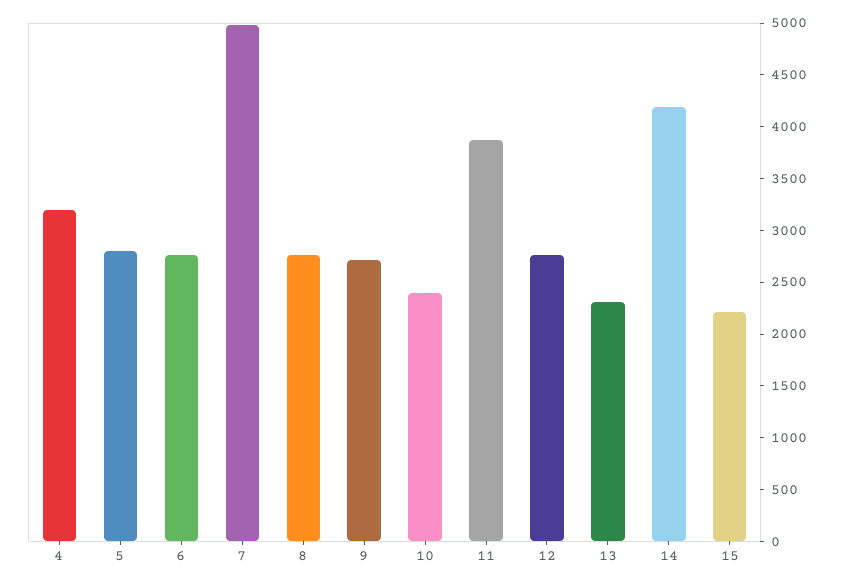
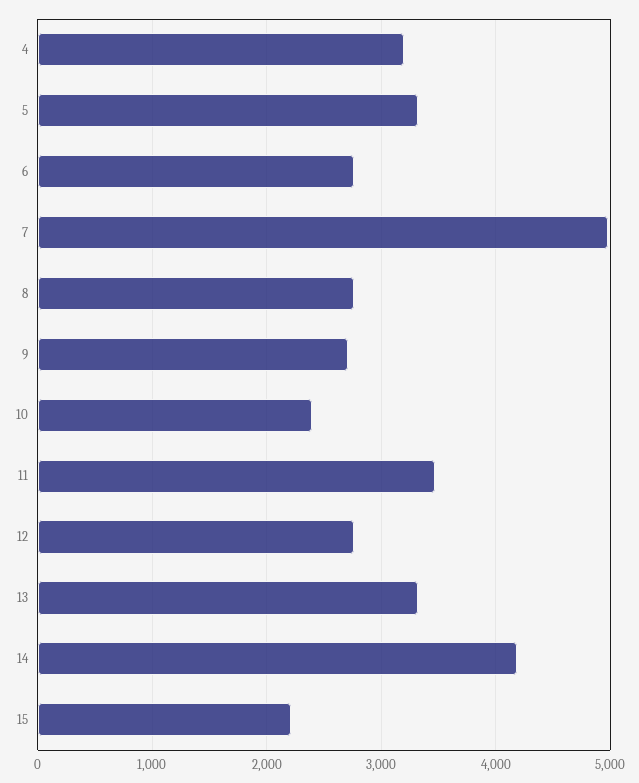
5: 2800 -> 3300
11: 3900 -> 3500
13: 2300 -> 3300

